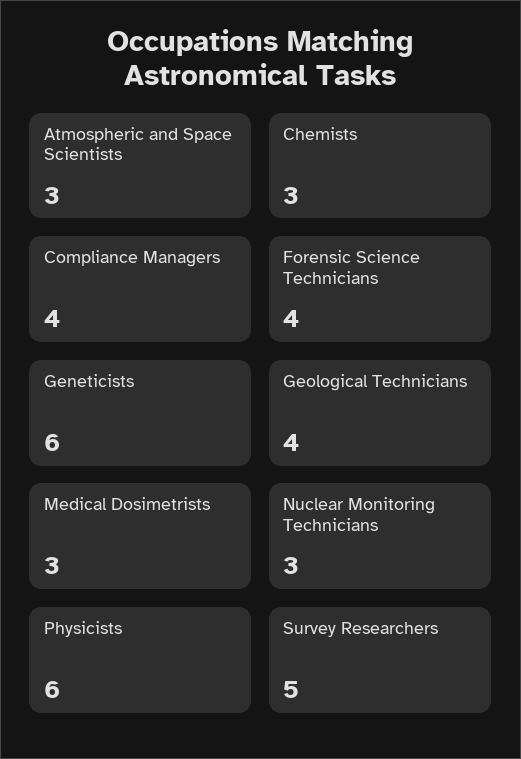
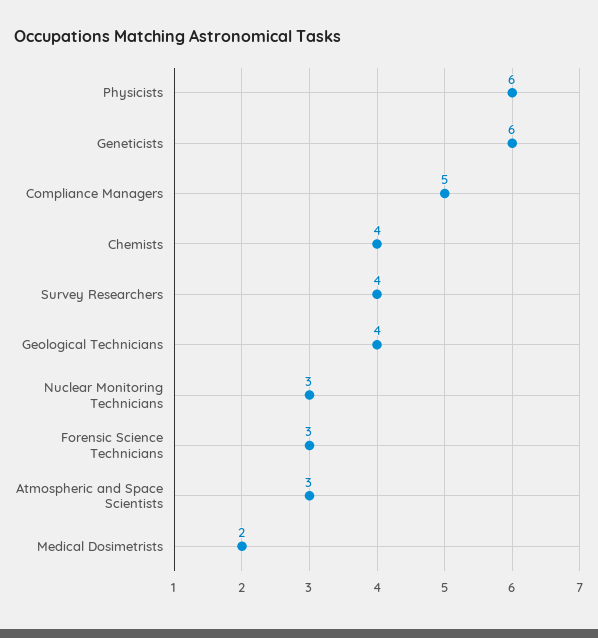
Chemists: 3 -> 4
Compliance Managers: 4 -> 5
Forensic Science Technicians: 4 -> 3
Medical Dosimetrists: 3 -> 2
Survey Researchers: 5 -> 4

